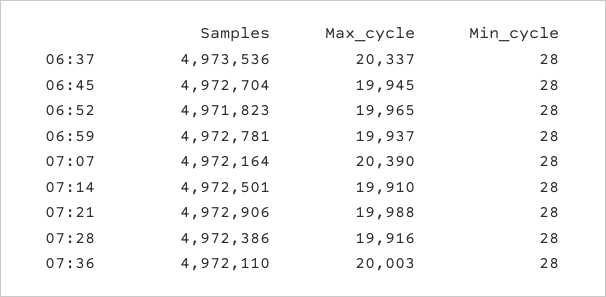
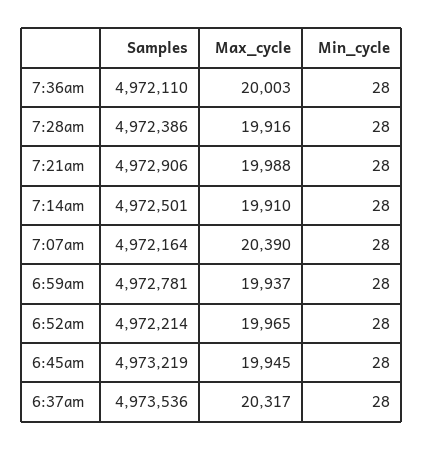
Max_cycle, 06:37: 20337 -> 20317
Samples, 06:45: 4972704 -> 4973219
Samples, 06:52: 4971823 -> 4972214

